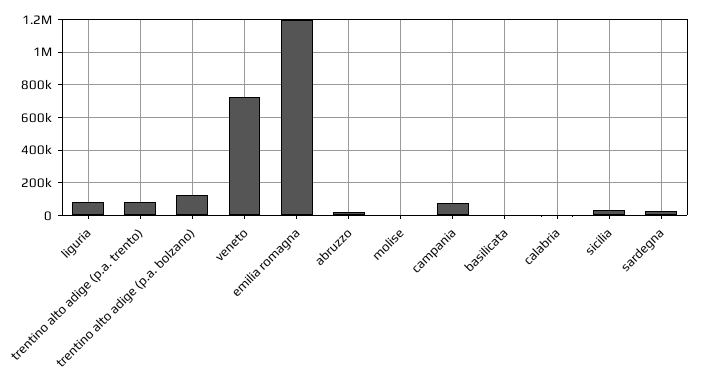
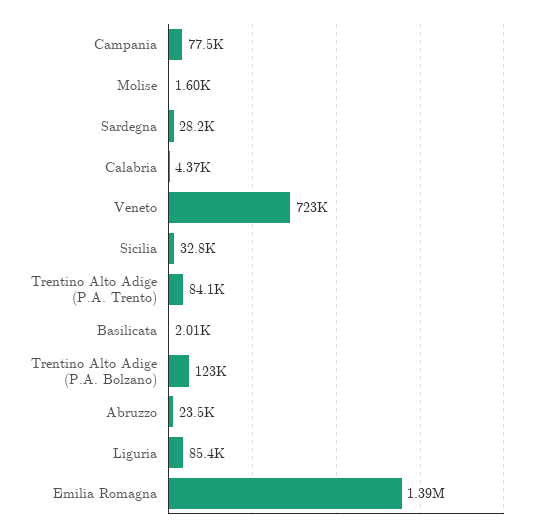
emilia romagna: 1200000 -> 1390000

